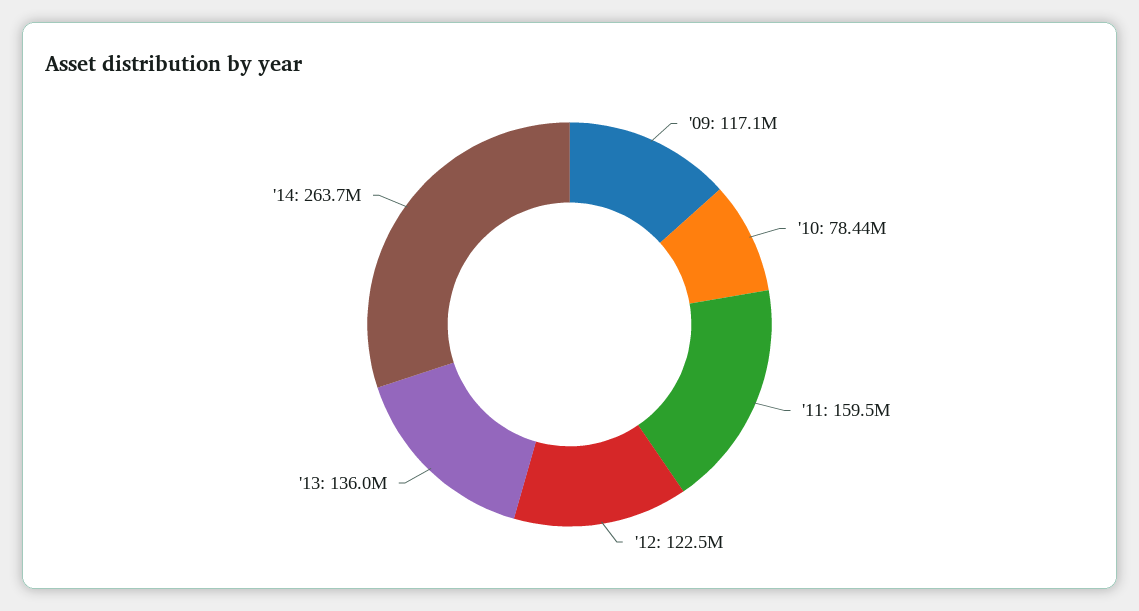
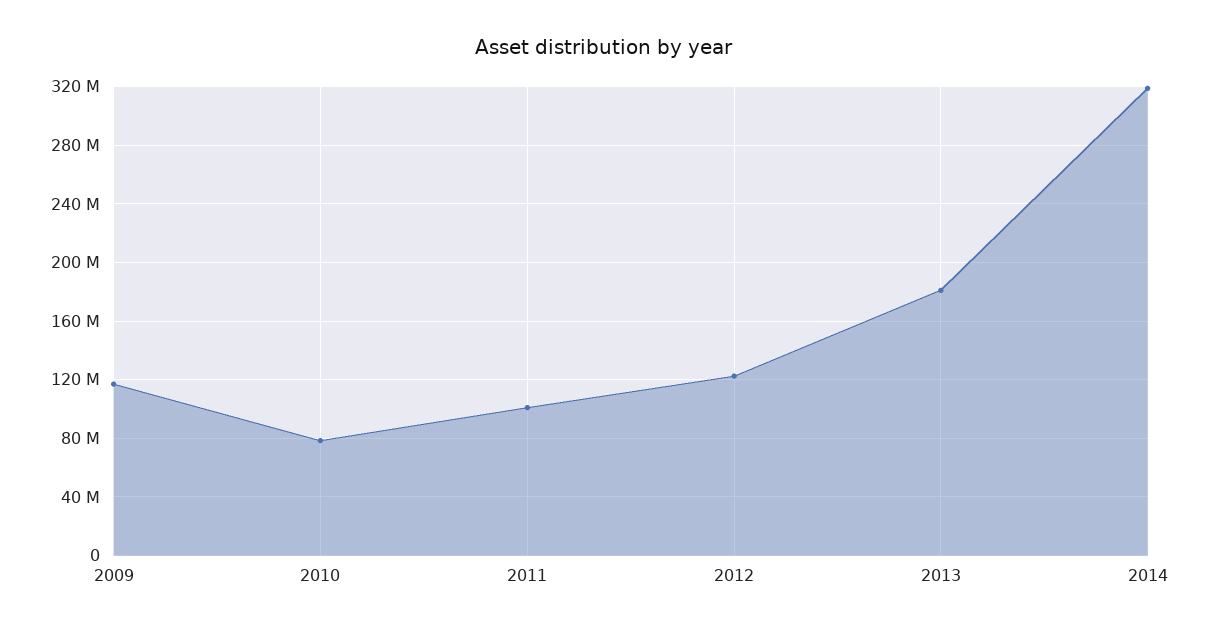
'11: 159500000 -> 100000000
'13: 136000000 -> 180000000
'14: 263700000 -> 320000000

